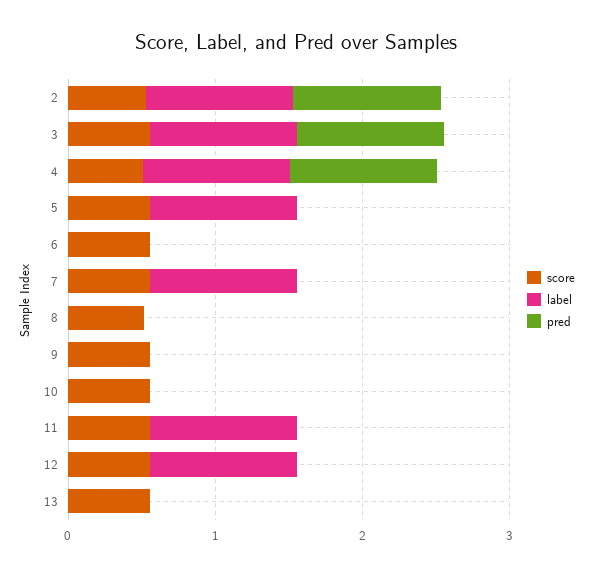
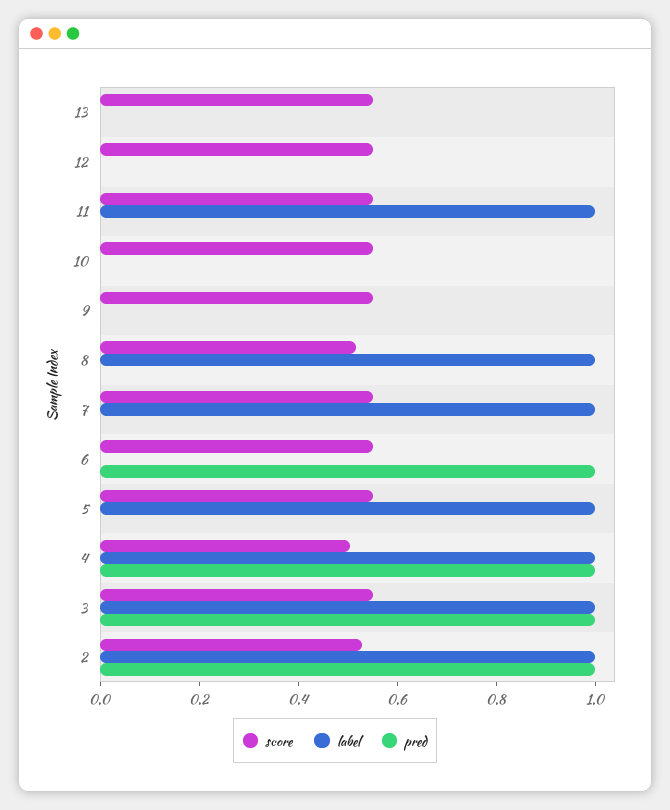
pred, 6: 0 -> 1
label, 8: 0 -> 1
label, 12: 1 -> 0

